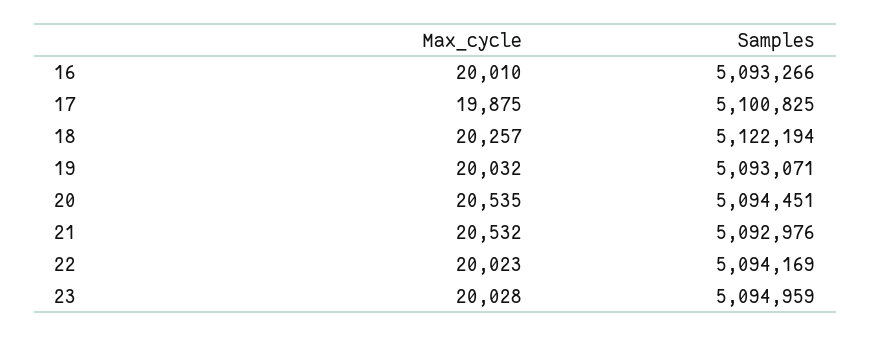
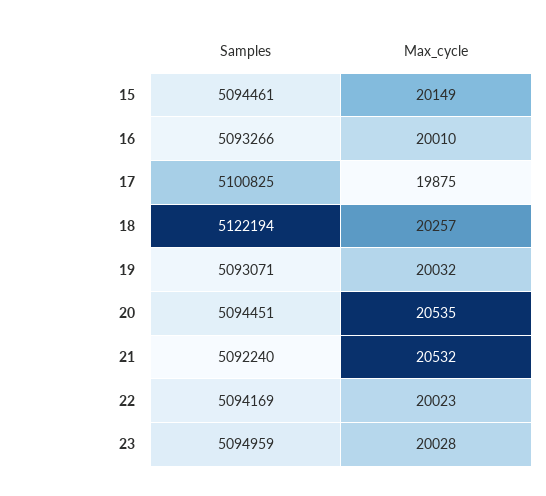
Samples, 21: 5092976 -> 5092240
Samples, 15: none -> 5094461
Max_cycle, 15: none -> 20149

